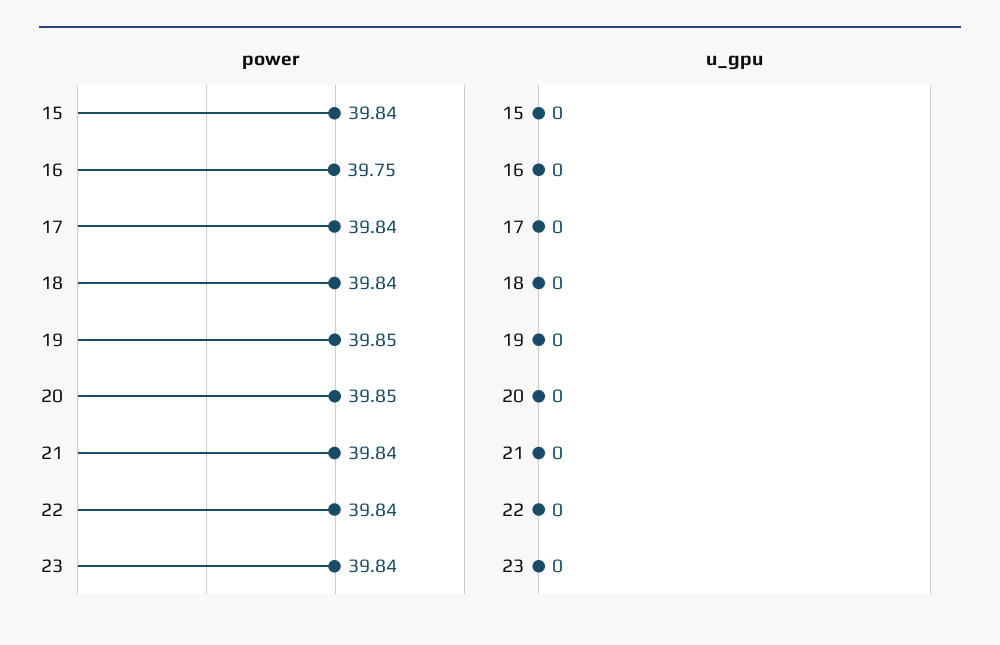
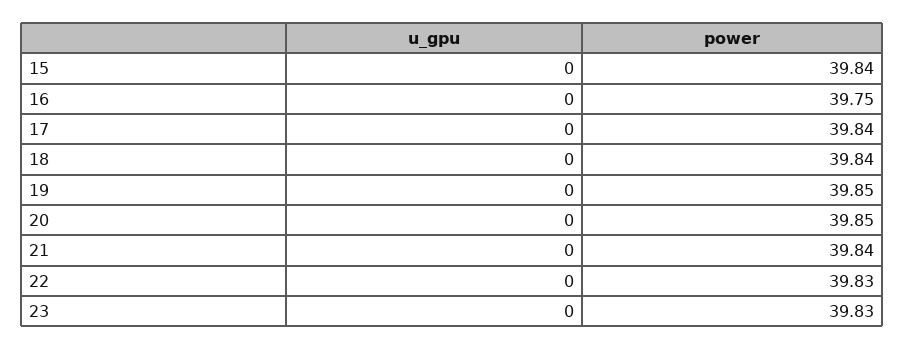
power, 22: 39.84 -> 39.83
power, 23: 39.84 -> 39.83

